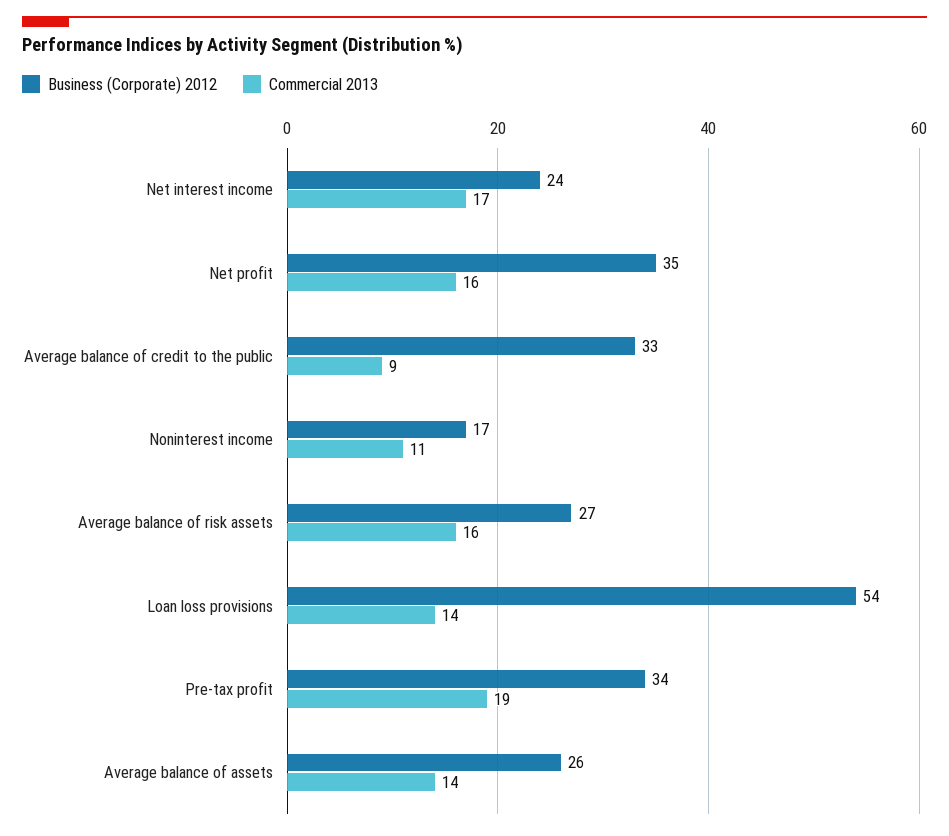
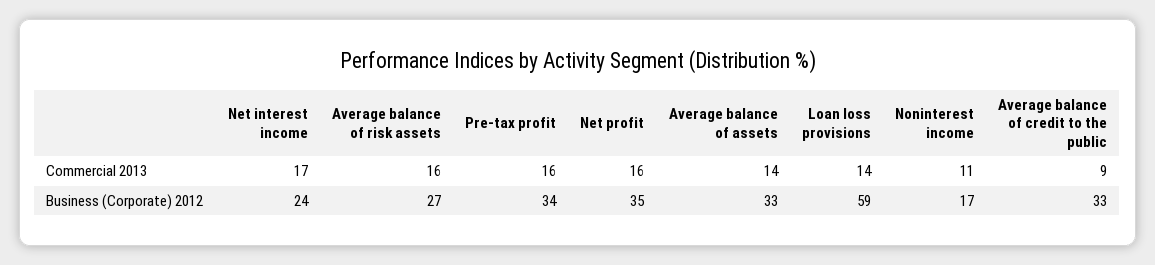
Business (Corporate) 2012, Loan loss provisions: 54 -> 59
Commercial 2013, Pre-tax profit: 19 -> 16
Business (Corporate) 2012, Average balance of assets: 26 -> 33

